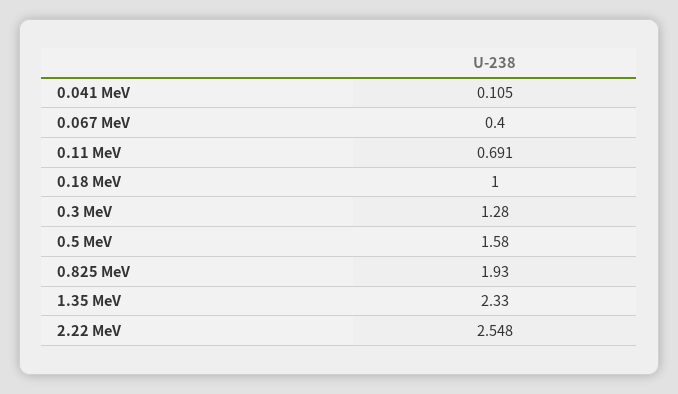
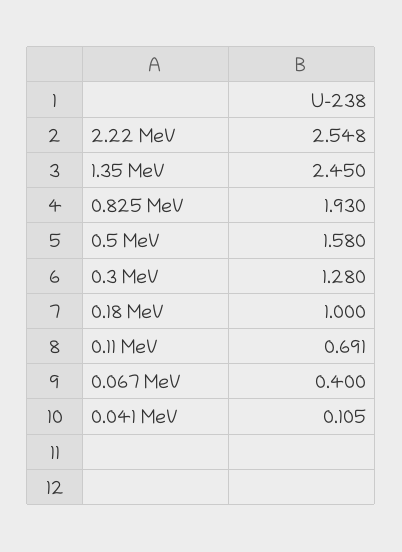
1.35 MeV: 2.33 -> 2.45

